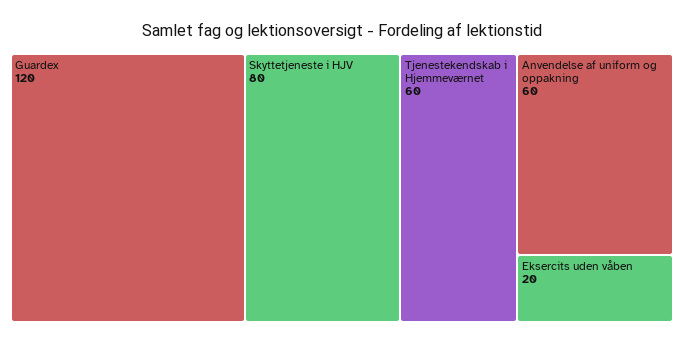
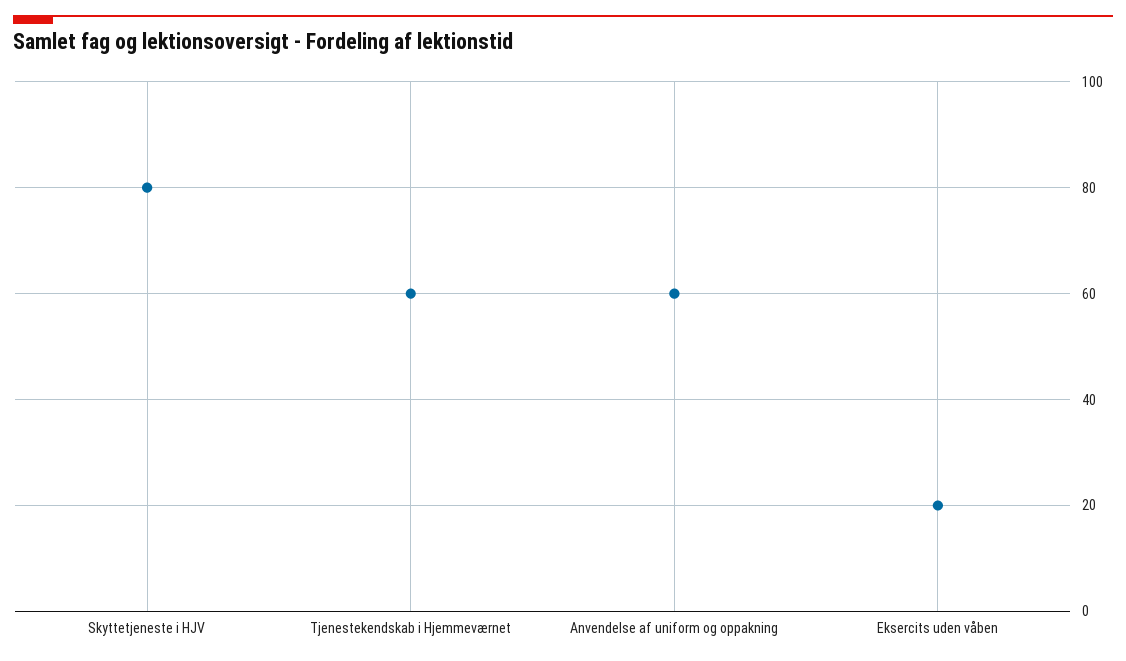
Guardex: 120 -> none

